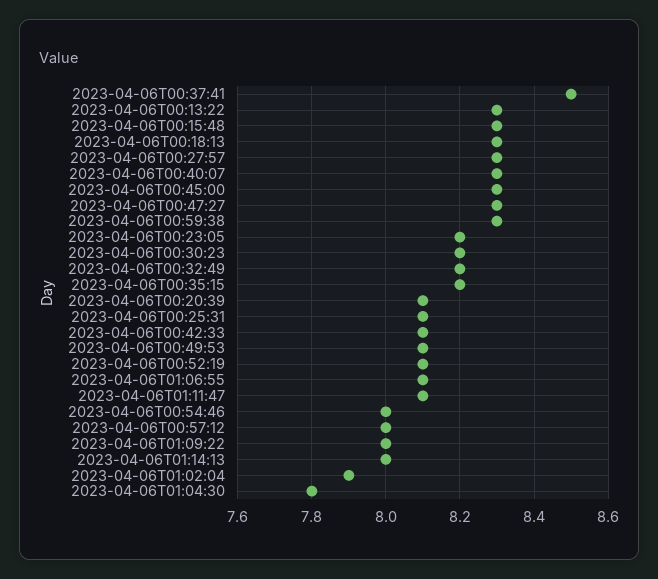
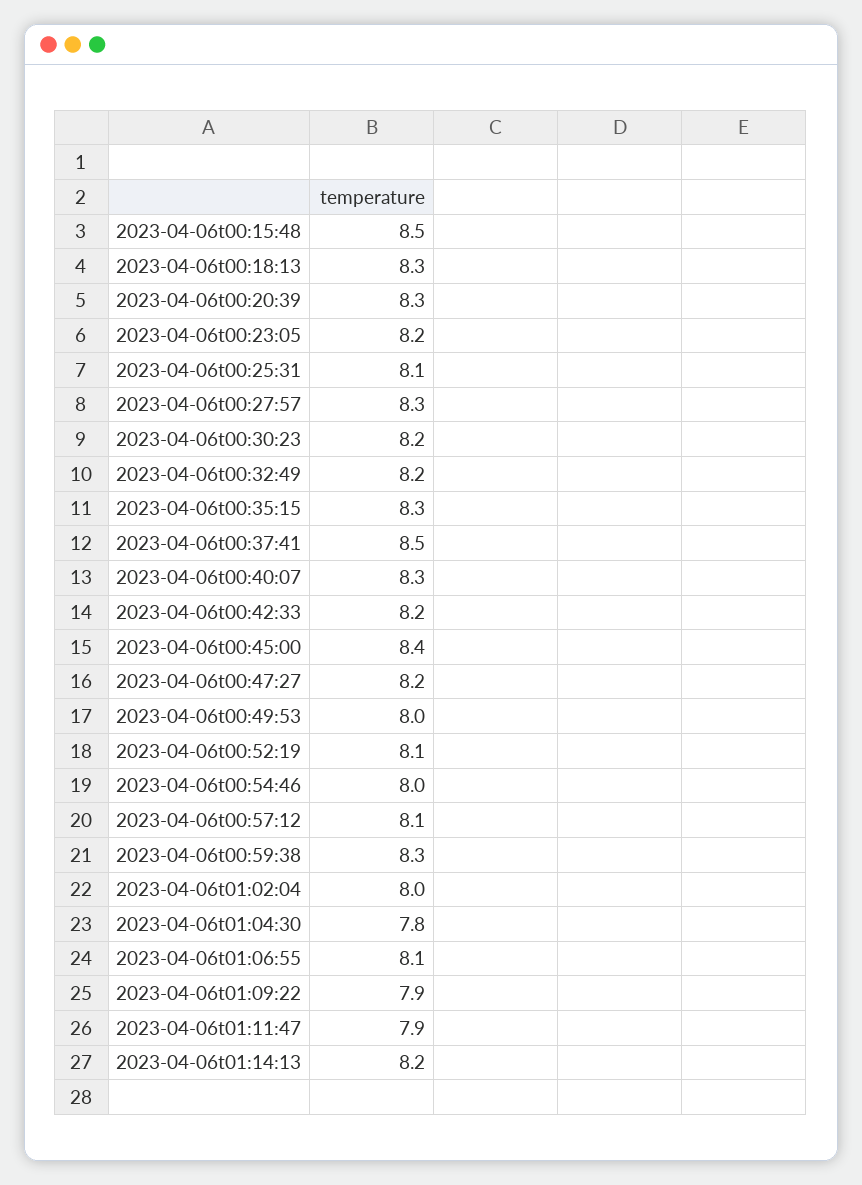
2023-04-06T00:13:22: 8.3 -> none
2023-04-06T00:15:48: 8.3 -> 8.5
2023-04-06T00:45:00: 8.3 -> 8.4
2023-04-06T00:47:27: 8.3 -> 8.2
2023-04-06T00:35:15: 8.2 -> 8.3
2023-04-06T00:20:39: 8.1 -> 8.3
2023-04-06T00:42:33: 8.1 -> 8.2
2023-04-06T00:49:53: 8.1 -> 8
2023-04-06T01:11:47: 8.1 -> 7.9
2023-04-06T00:57:12: 8 -> 8.1
2023-04-06T01:09:22: 8 -> 7.9
2023-04-06T01:14:13: 8 -> 8.2
2023-04-06T01:02:04: 7.9 -> 8

